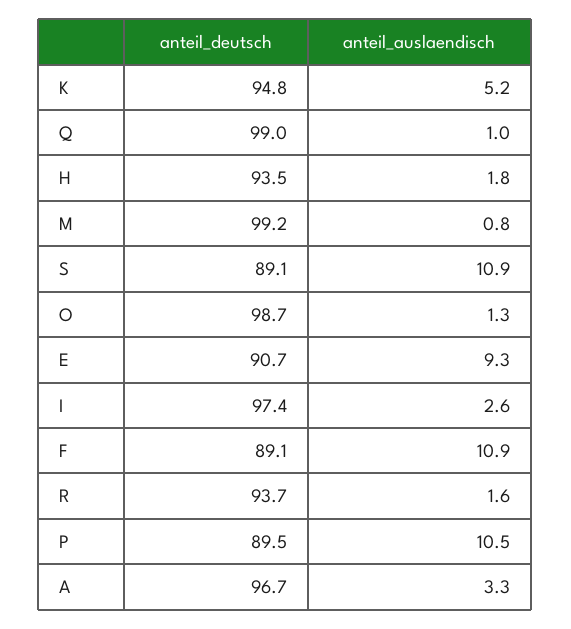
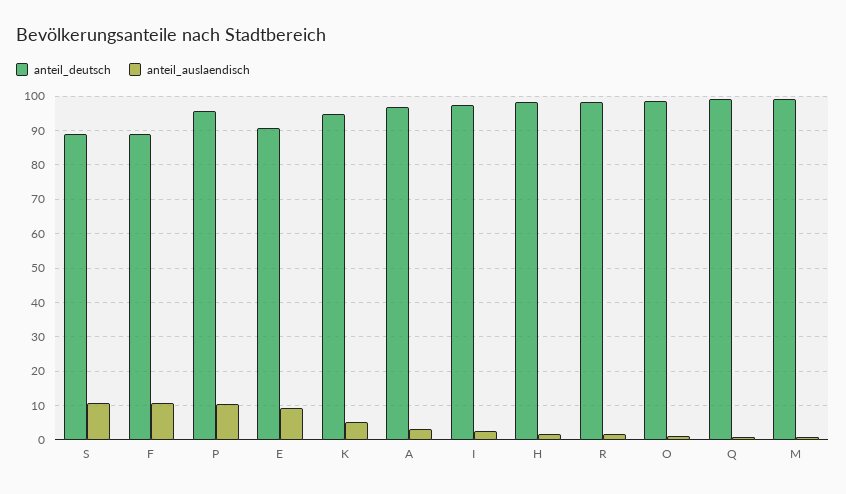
anteil_deutsch, H: 93.5 -> 98
anteil_deutsch, R: 93.7 -> 98
anteil_deutsch, P: 89.5 -> 96

